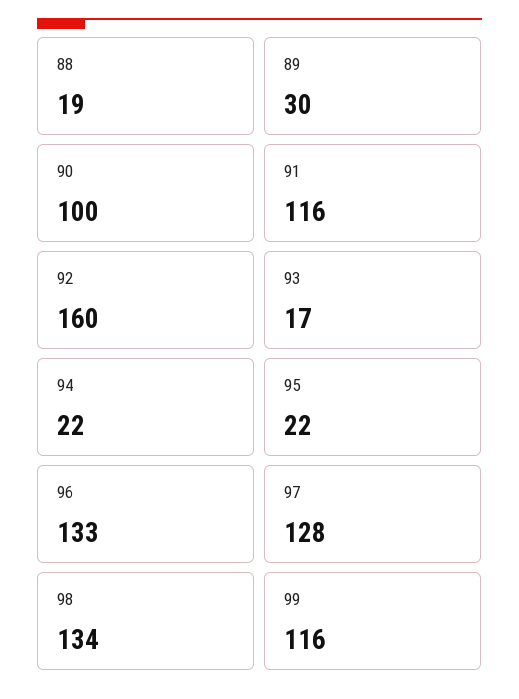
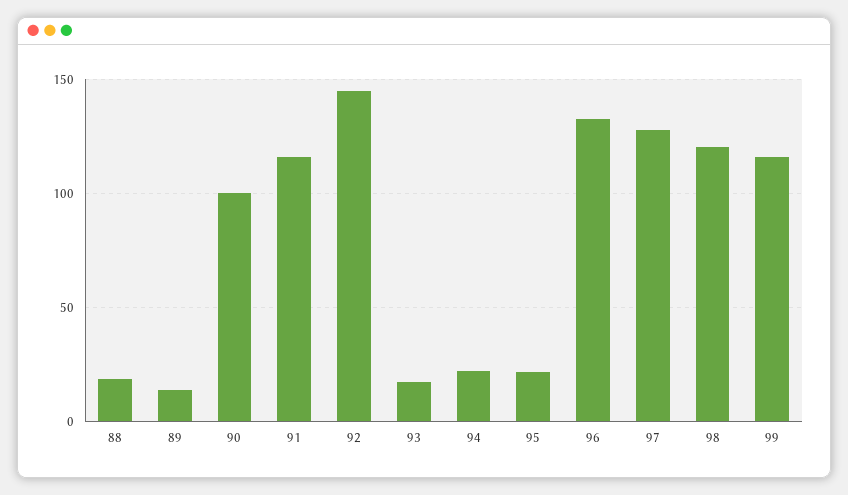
89: 30 -> 15
92: 160 -> 145
98: 134 -> 120

